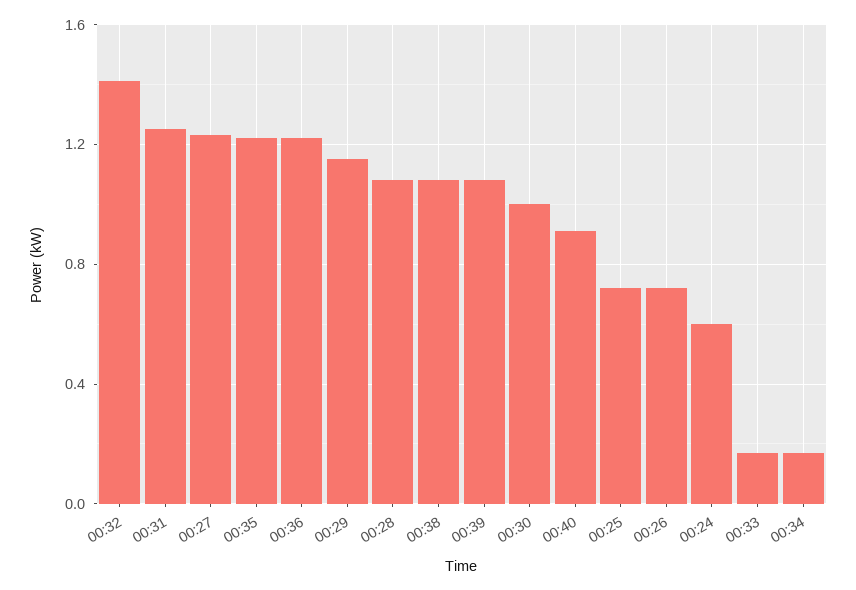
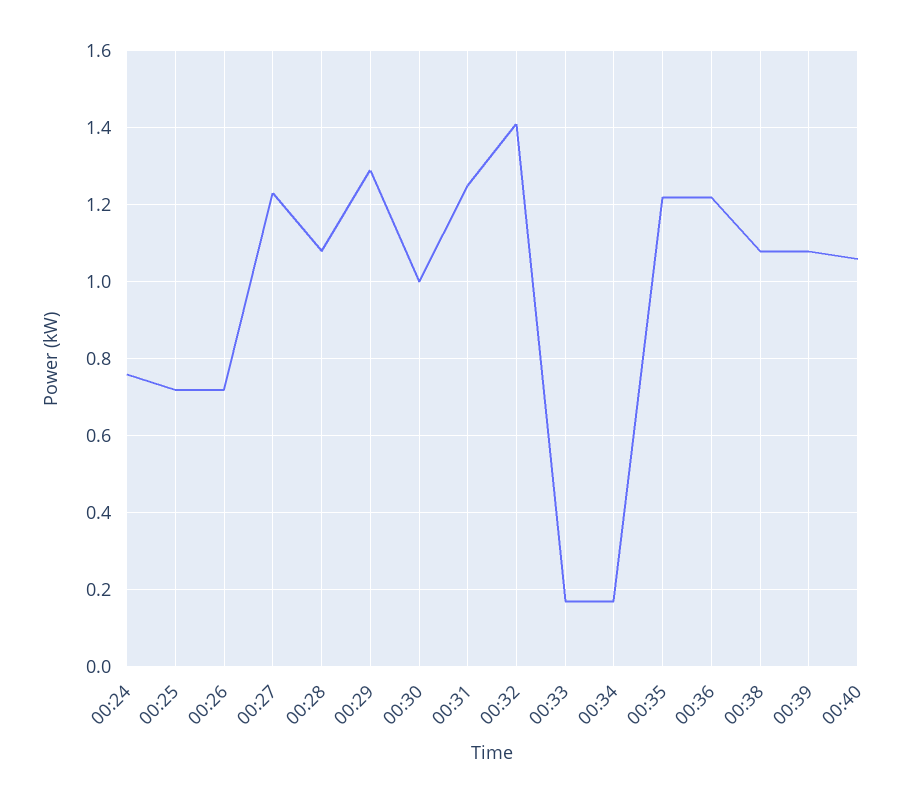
00:29: 1.15 -> 1.3
00:40: 0.9 -> 1.05
00:24: 0.6 -> 0.75

